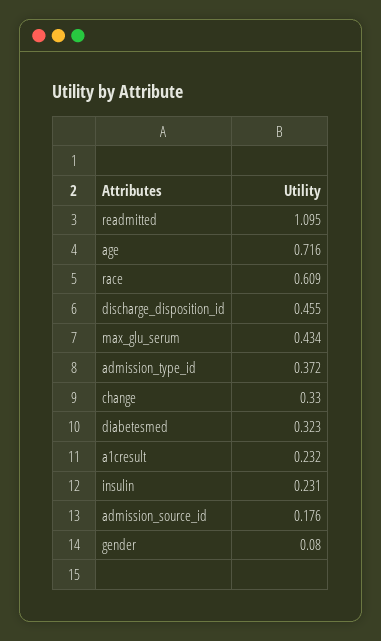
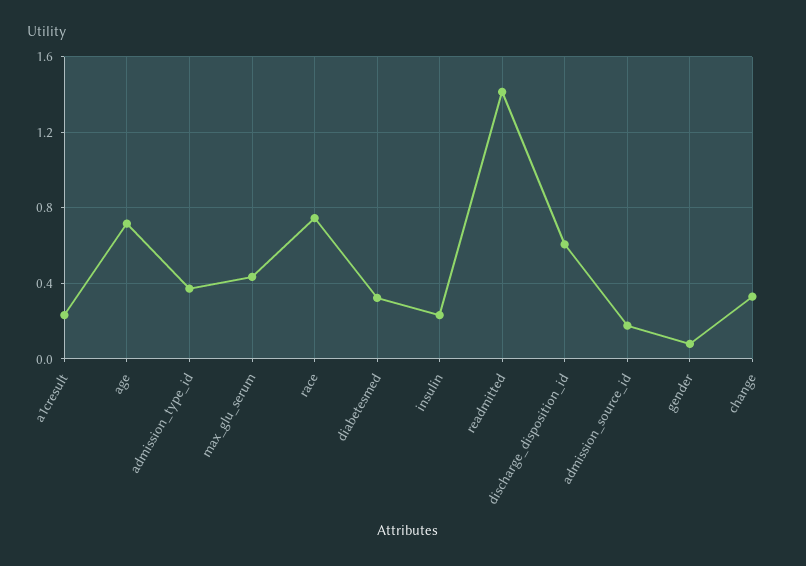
readmitted: 1.095 -> 1.4
race: 0.609 -> 0.75
discharge_disposition_id: 0.455 -> 0.6

